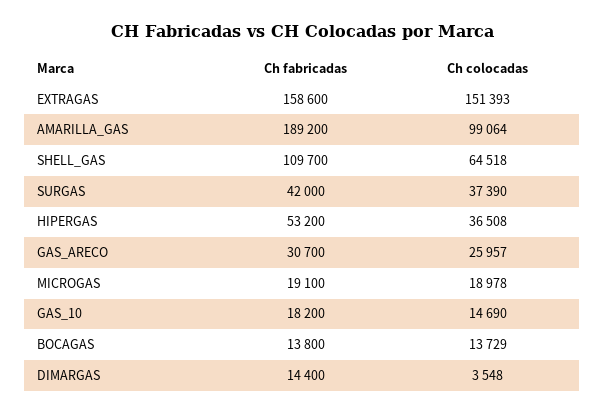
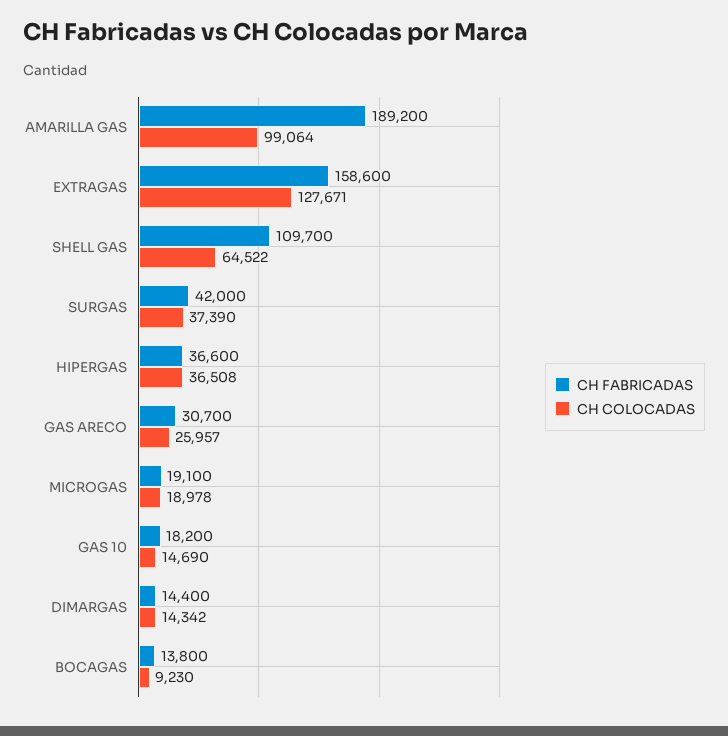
Ch colocadas, EXTRAGAS: 151393 -> 127671
Ch colocadas, SHELL_GAS: 64518 -> 64522
Ch fabricadas, HIPERGAS: 53200 -> 36600
Ch colocadas, BOCAGAS: 13729 -> 9230
Ch colocadas, DIMARGAS: 3548 -> 14342

